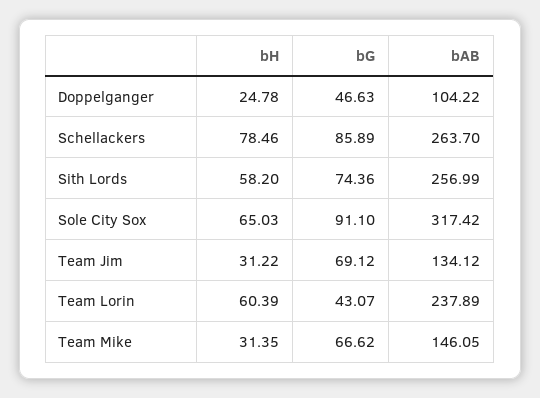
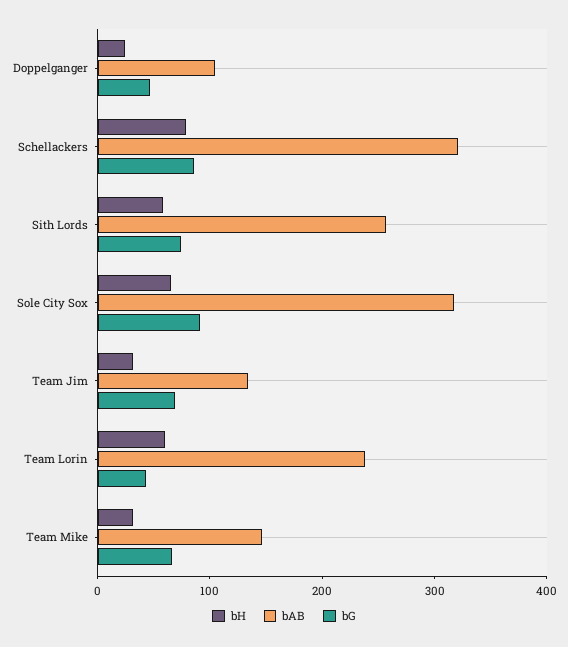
bAB, Schellackers: 263.7 -> 320

